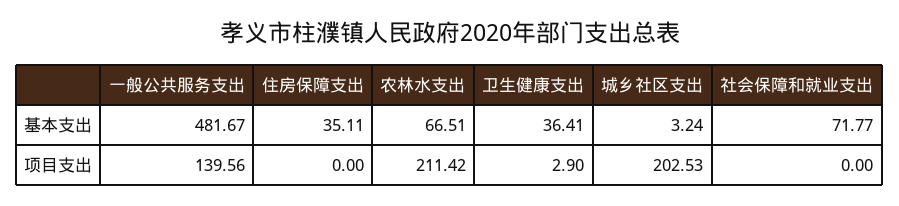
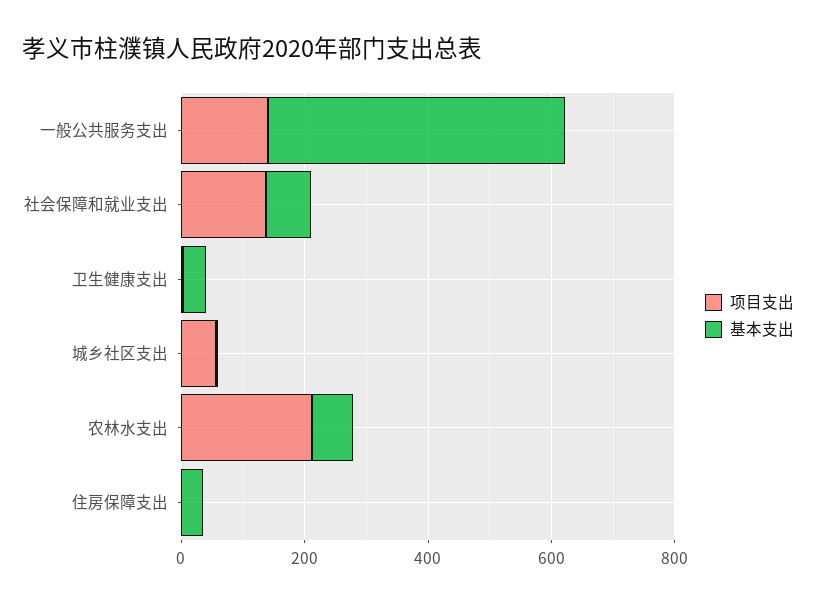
项目支出, 城乡社区支出: 202.53 -> 50
项目支出, 社会保障和就业支出: 0 -> 150

